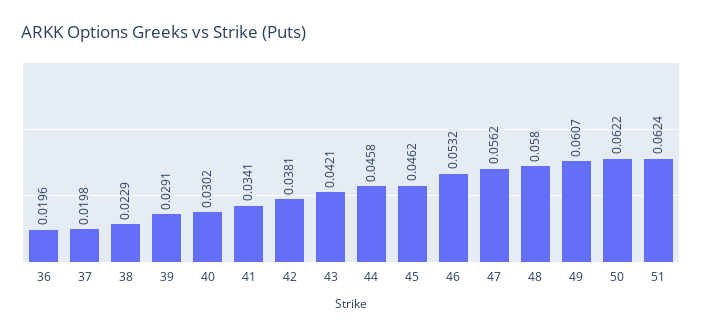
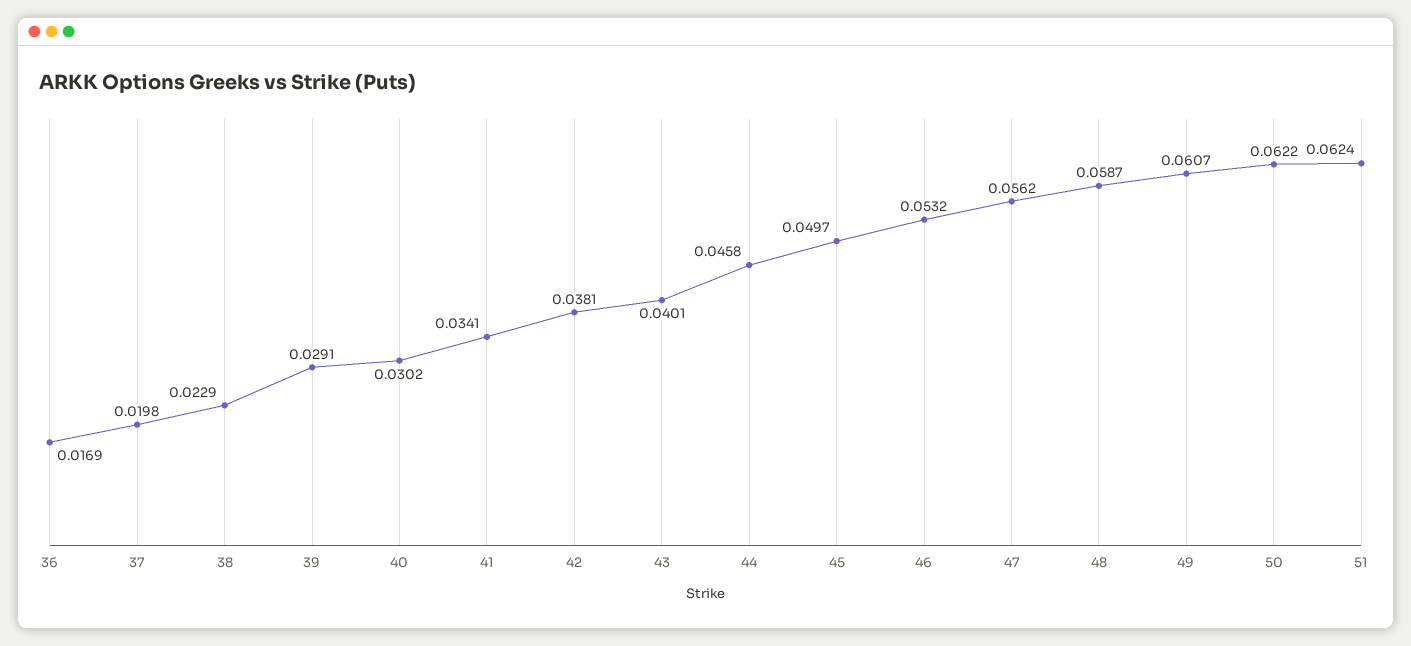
36: 0.0196 -> 0.0169
43: 0.0421 -> 0.0401
45: 0.0462 -> 0.0497
48: 0.058 -> 0.0587

